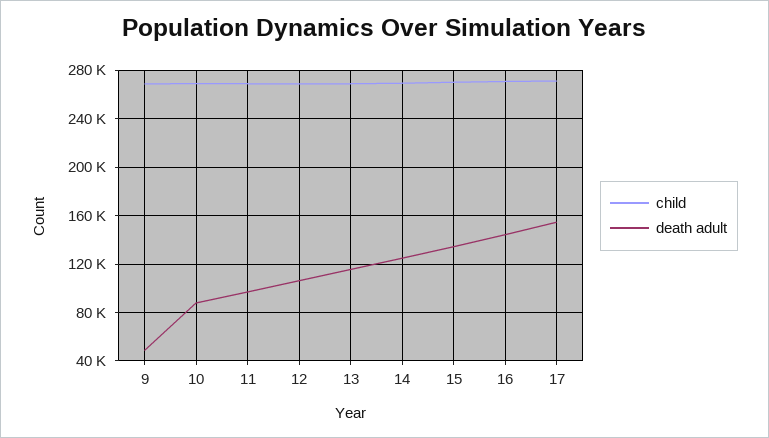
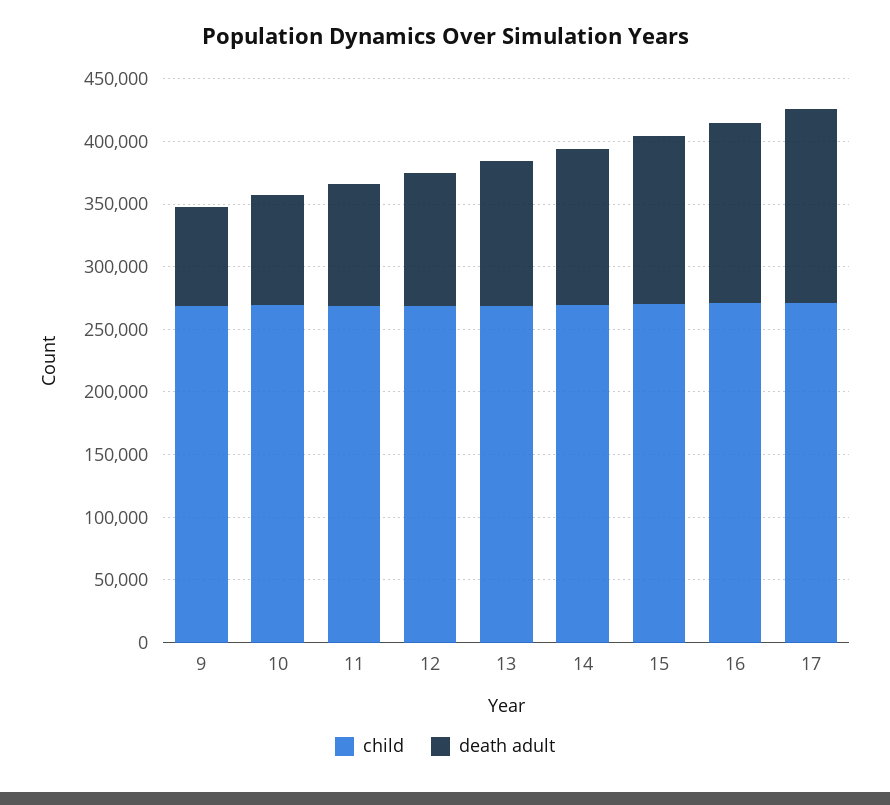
death adult, 9: 50000 -> 80000

